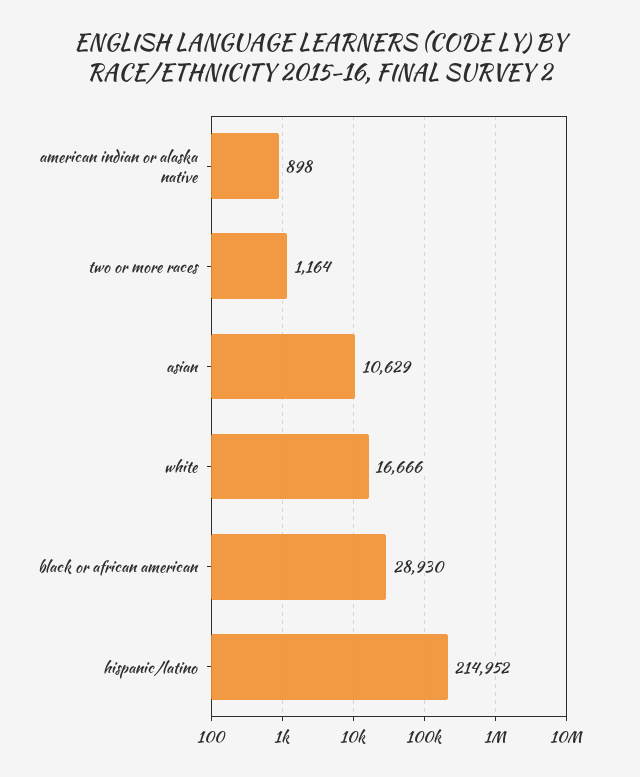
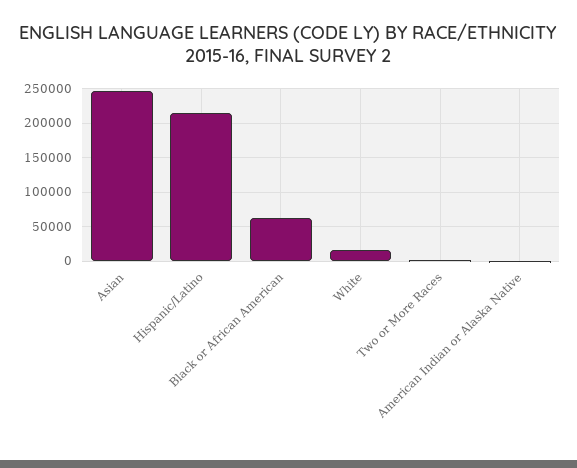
asian: 10629 -> 250000
black or african american: 28930 -> 60000

